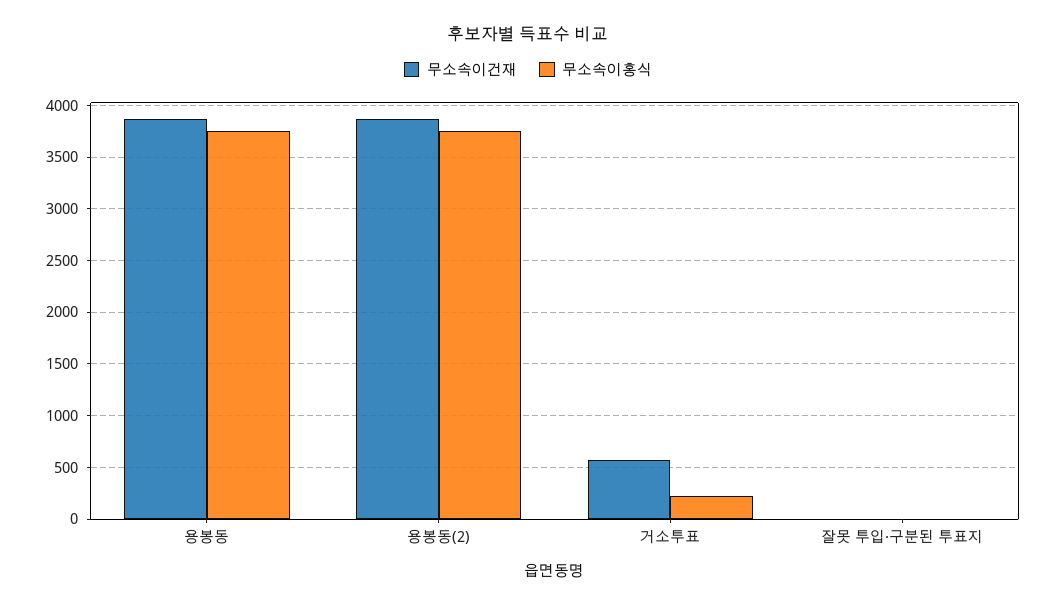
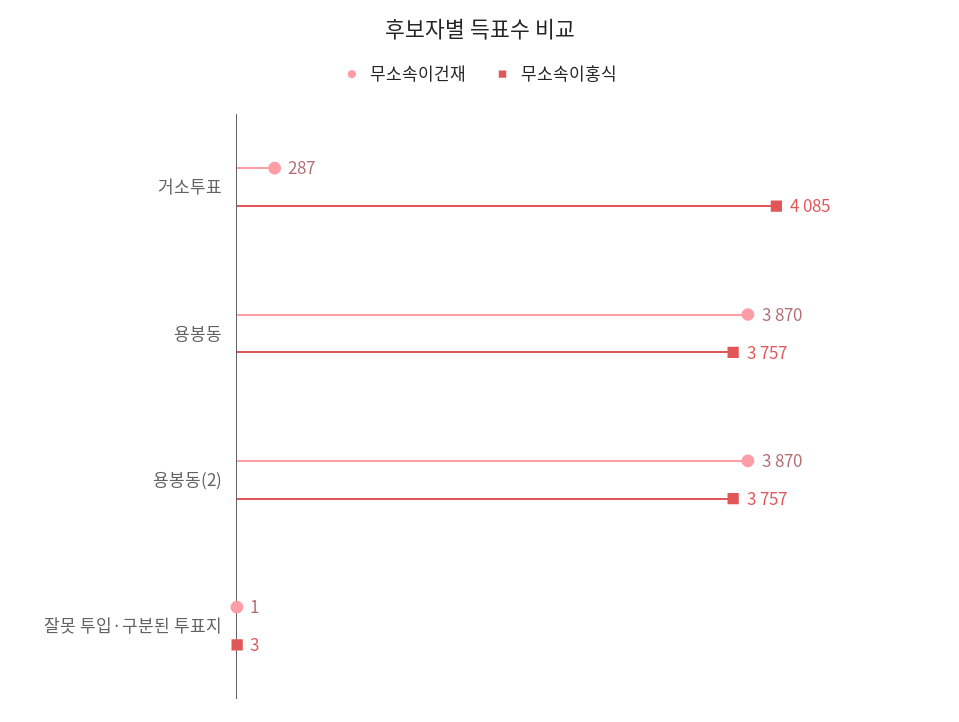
무소속이건재, 거소투표: 600 -> 287
무소속이홍식, 거소투표: 200 -> 4085

